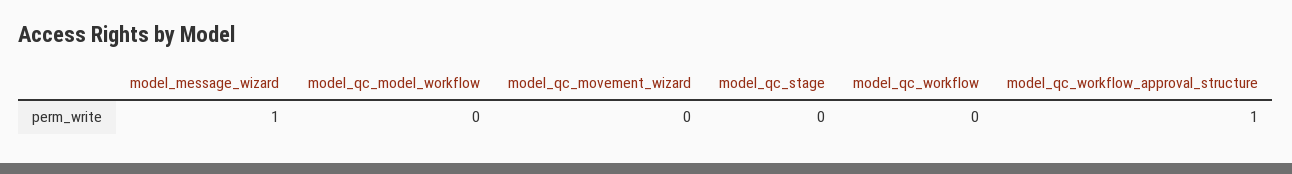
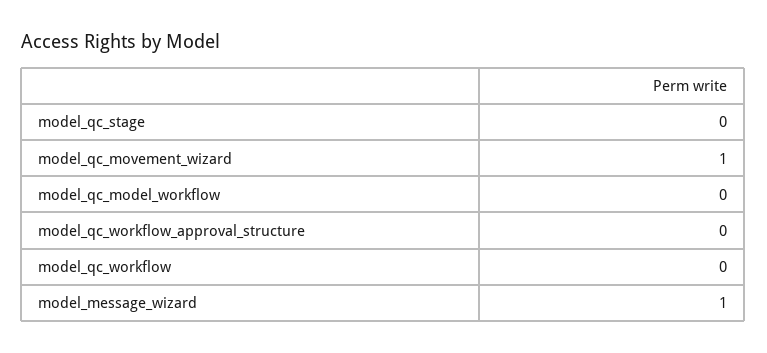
model_qc_movement_wizard: 0 -> 1
model_qc_workflow_approval_structure: 1 -> 0

